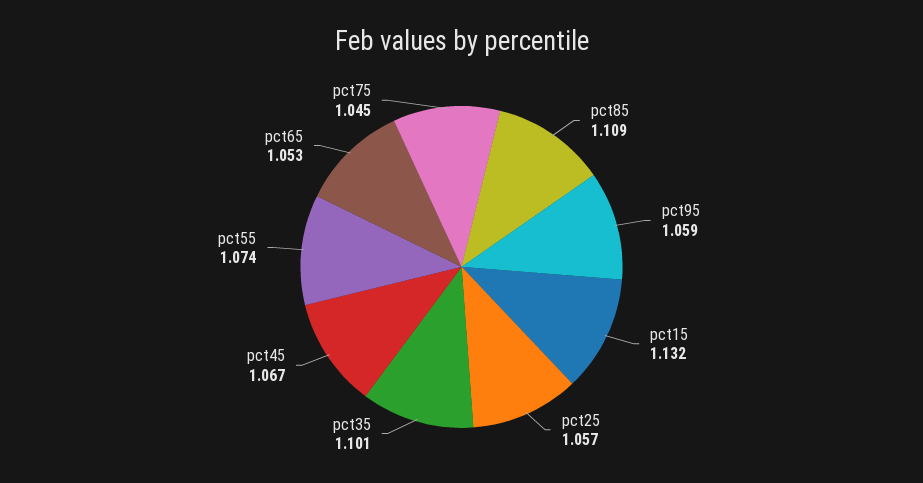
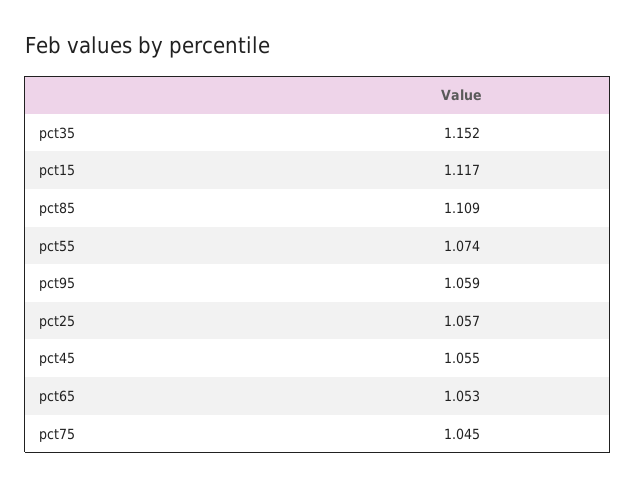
pct15: 1.132 -> 1.117
pct35: 1.101 -> 1.152
pct45: 1.067 -> 1.055

